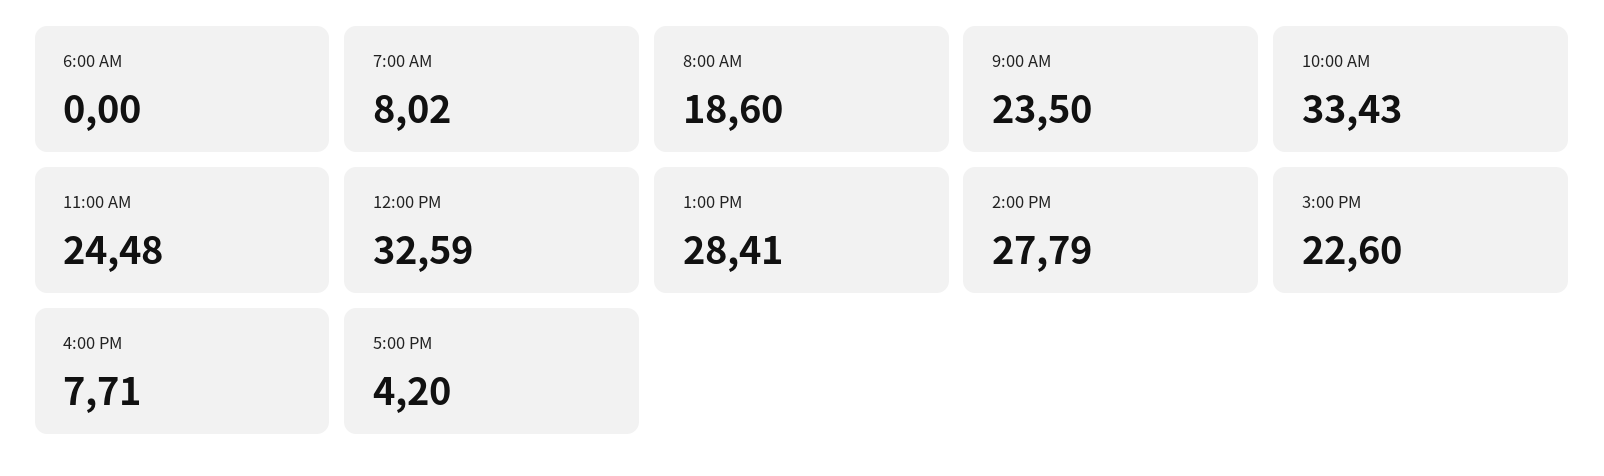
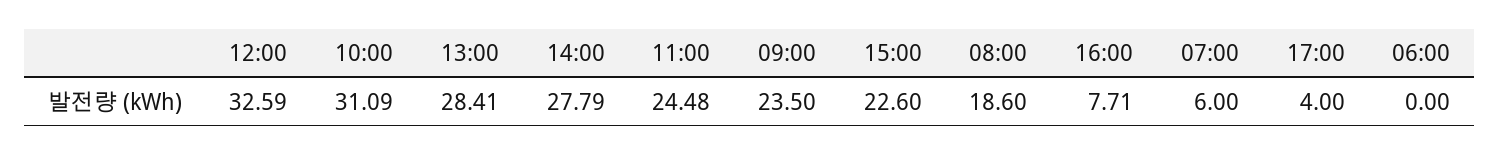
7:00 AM: 8.02 -> 6
10:00 AM: 33.43 -> 31.09
5:00 PM: 4.2 -> 4

